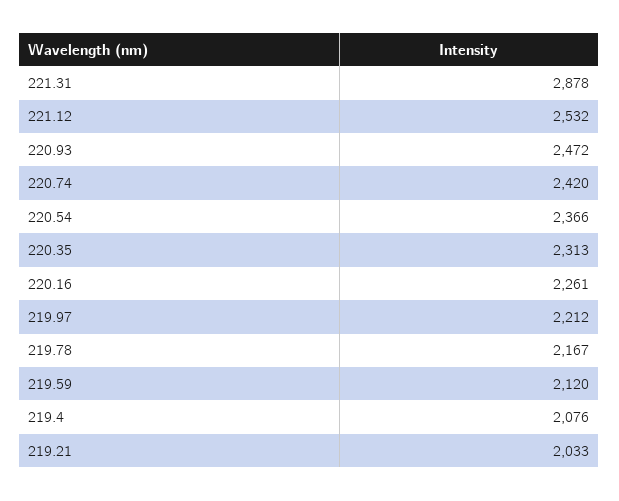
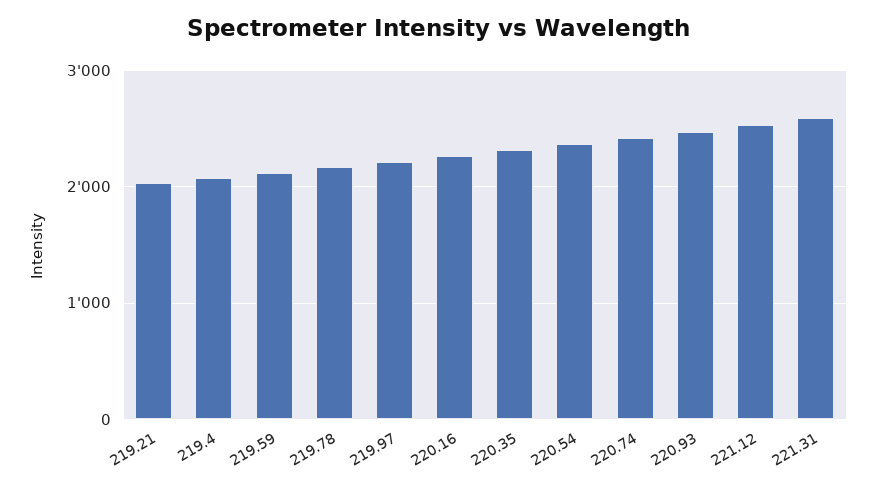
221.31: 2878 -> 2600

